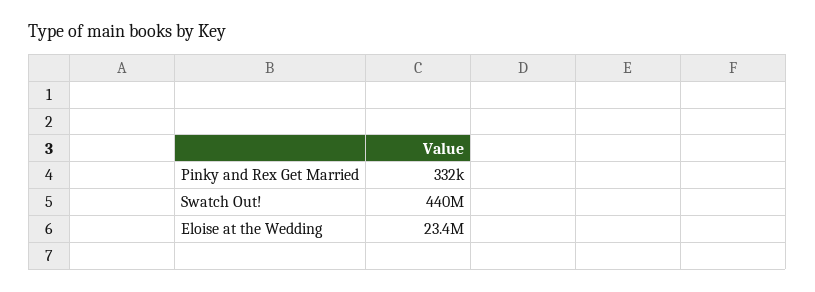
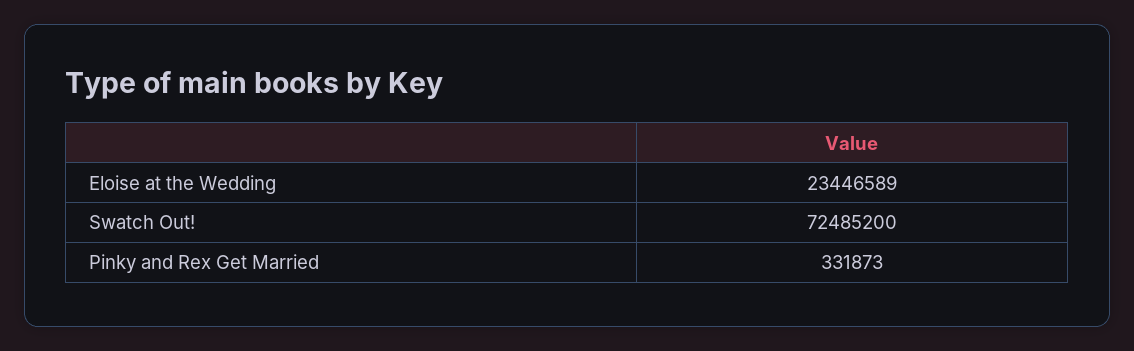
Swatch Out!: 440000000 -> 72485200

